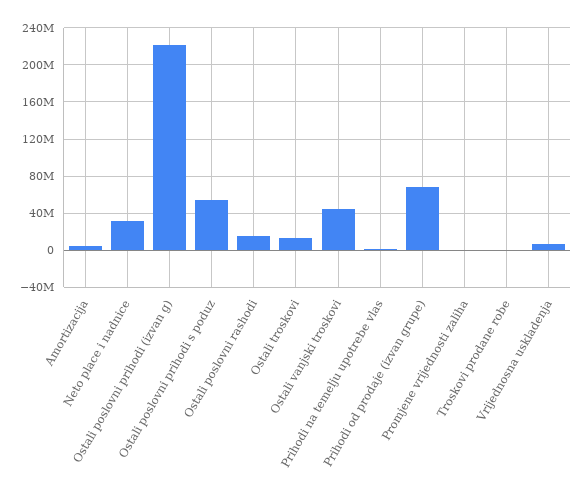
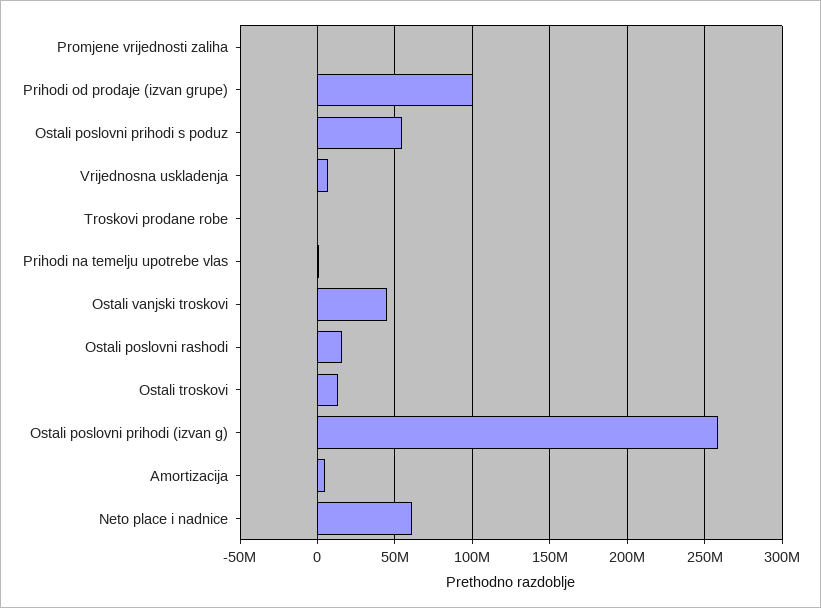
Neto place i nadnice: 30000000 -> 60000000
Ostali poslovni prihodi (izvan g): 220000000 -> 260000000
Prihodi od prodaje (izvan grupe): 70000000 -> 100000000

